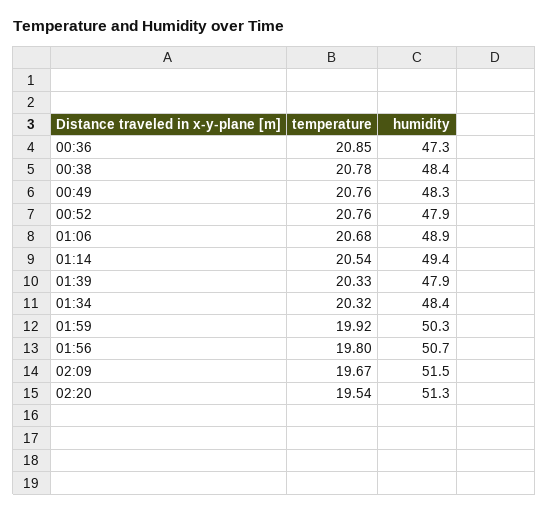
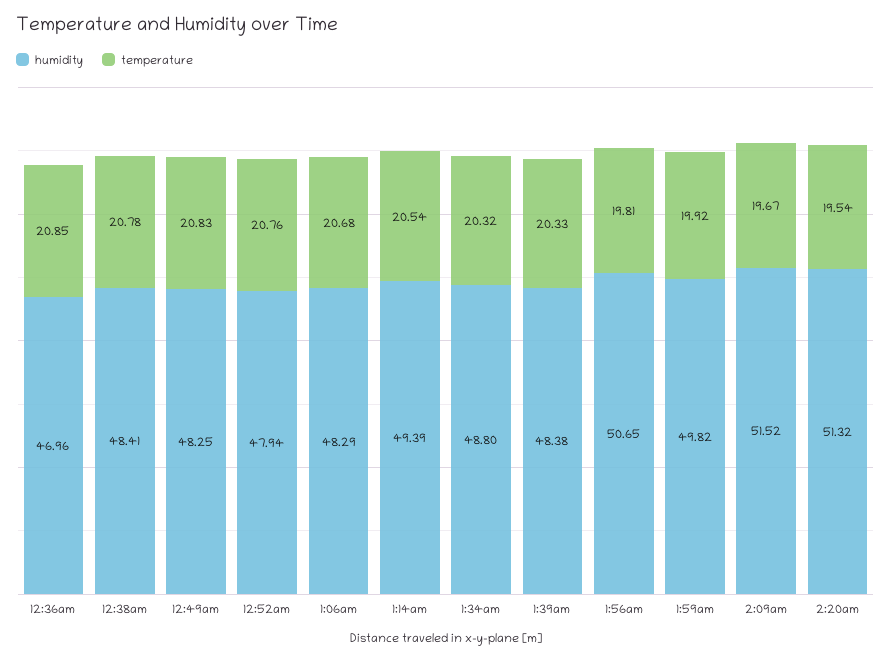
humidity, 00:36: 47.3 -> 46.96
temperature, 00:49: 20.76 -> 20.83
humidity, 01:06: 48.9 -> 48.29
humidity, 01:39: 47.9 -> 48.38
humidity, 01:34: 48.4 -> 48.8
humidity, 01:59: 50.3 -> 49.82
temperature, 01:56: 19.8 -> 19.81

